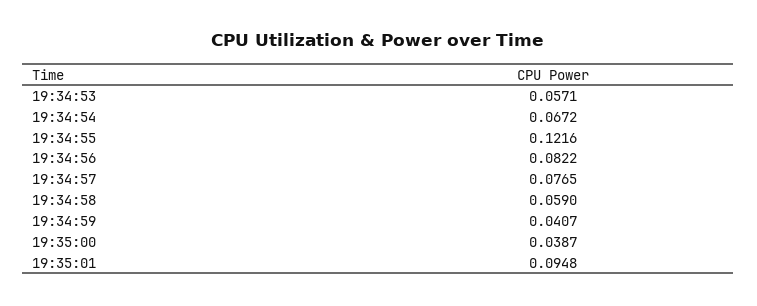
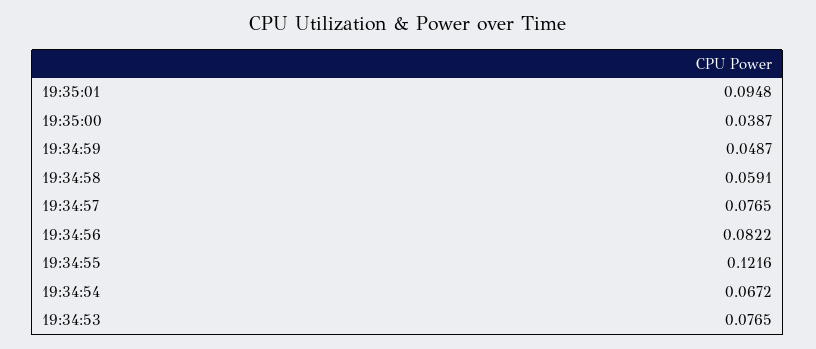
19:34:53: 0.0571 -> 0.0765
19:34:58: 0.059 -> 0.0591
19:34:59: 0.0407 -> 0.0487

